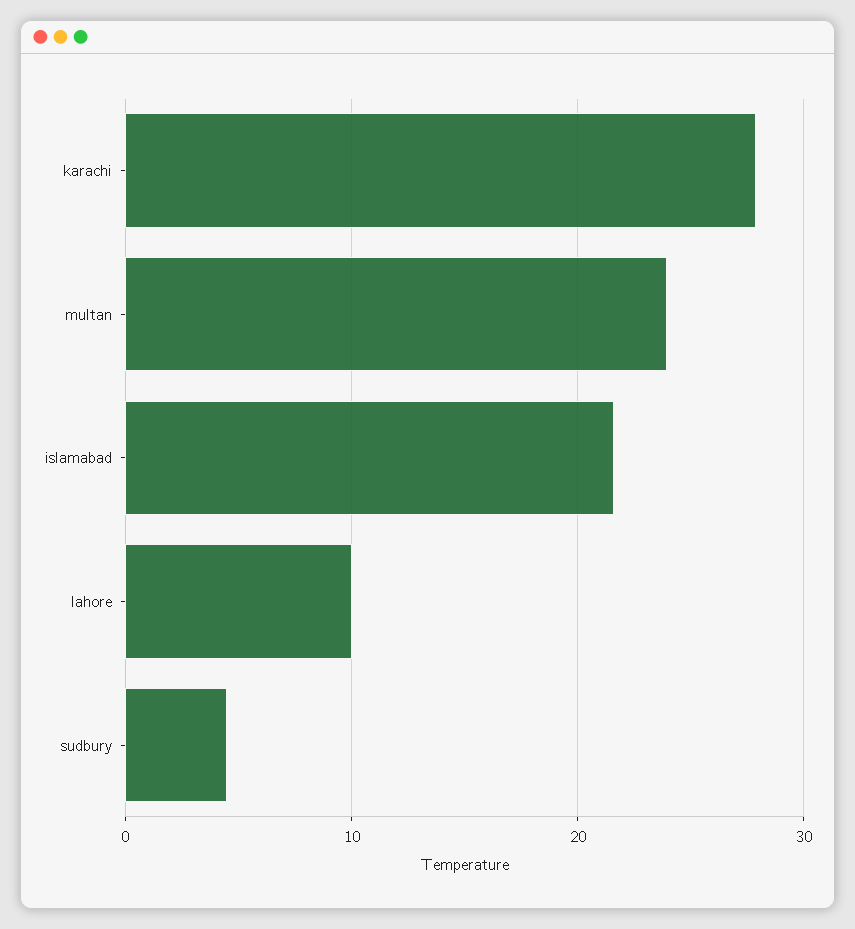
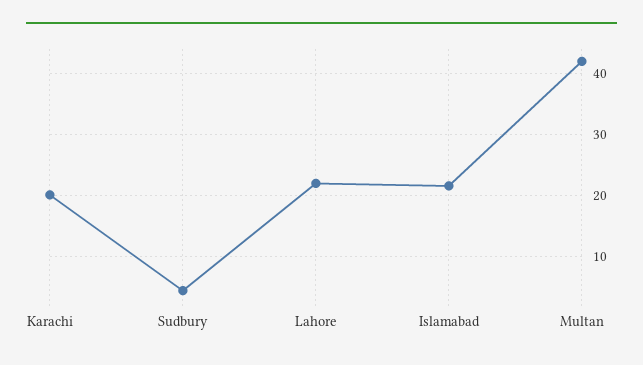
karachi: 28 -> 20
multan: 24 -> 42
lahore: 10 -> 22

